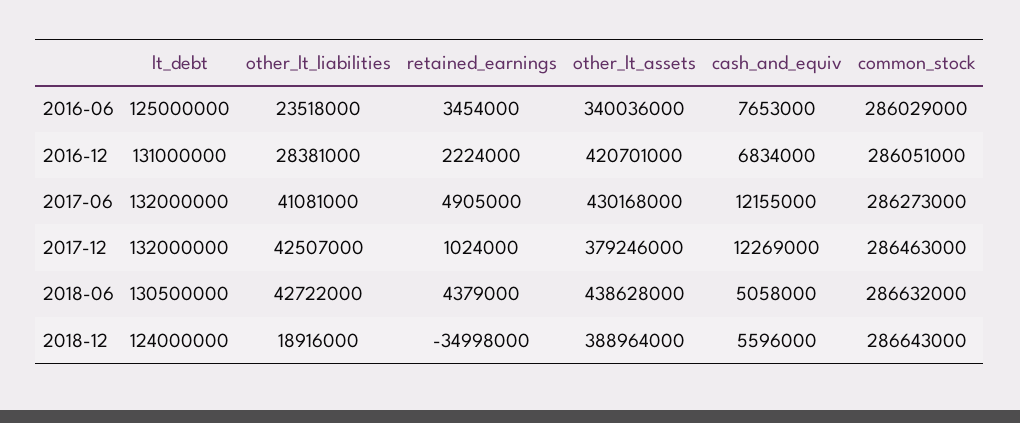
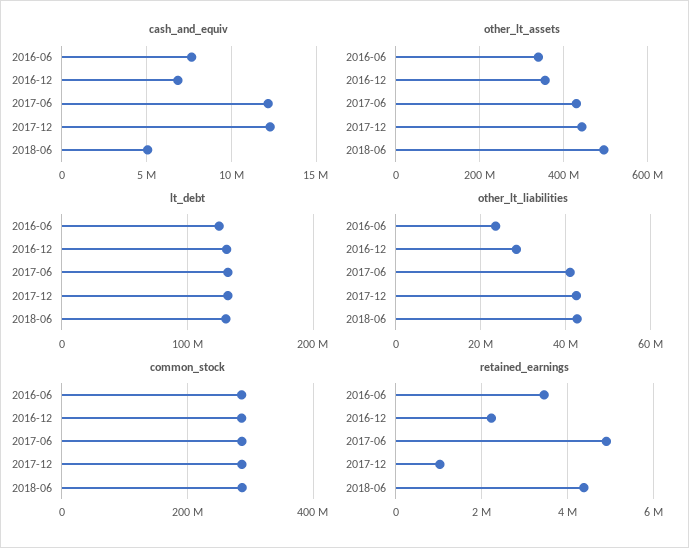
other_lt_assets, 2016-12: 420701000 -> 360000000
other_lt_assets, 2017-12: 379246000 -> 440000000
other_lt_assets, 2018-06: 438628000 -> 500000000
lt_debt, 2018-12: 124000000 -> none
other_lt_liabilities, 2018-12: 18916000 -> none
retained_earnings, 2018-12: -34998000 -> none
other_lt_assets, 2018-12: 388964000 -> none
cash_and_equiv, 2018-12: 5596000 -> none
common_stock, 2018-12: 286643000 -> none

